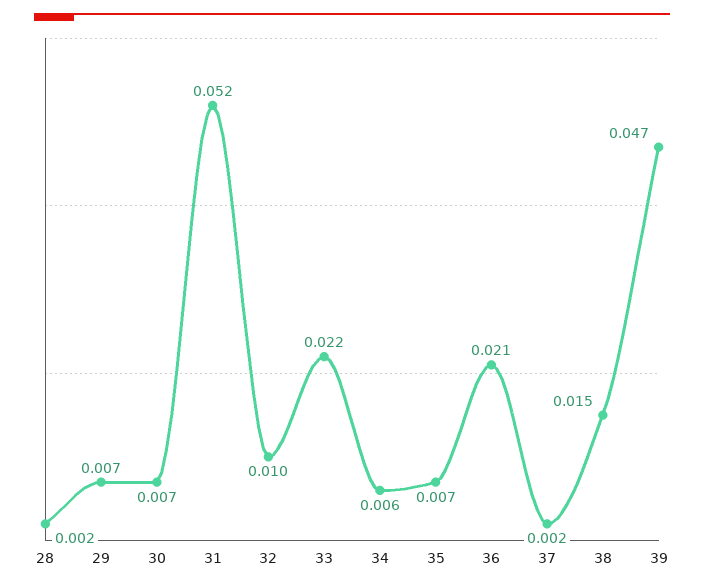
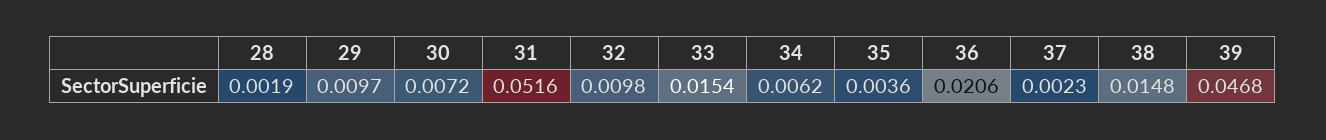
29: 0.007 -> 0.0097
33: 0.022 -> 0.0154
35: 0.007 -> 0.0036

